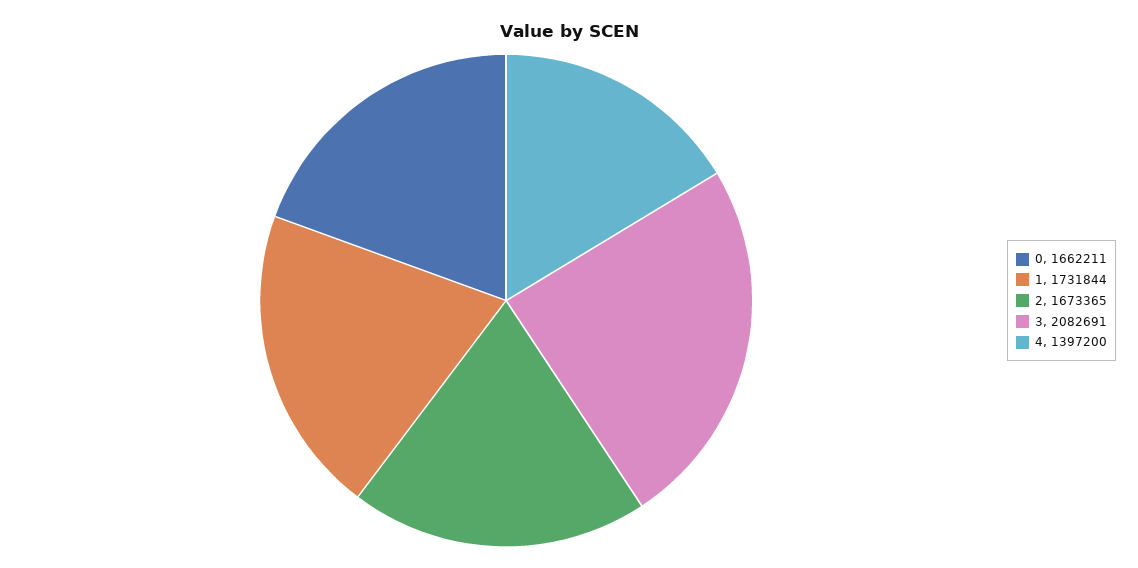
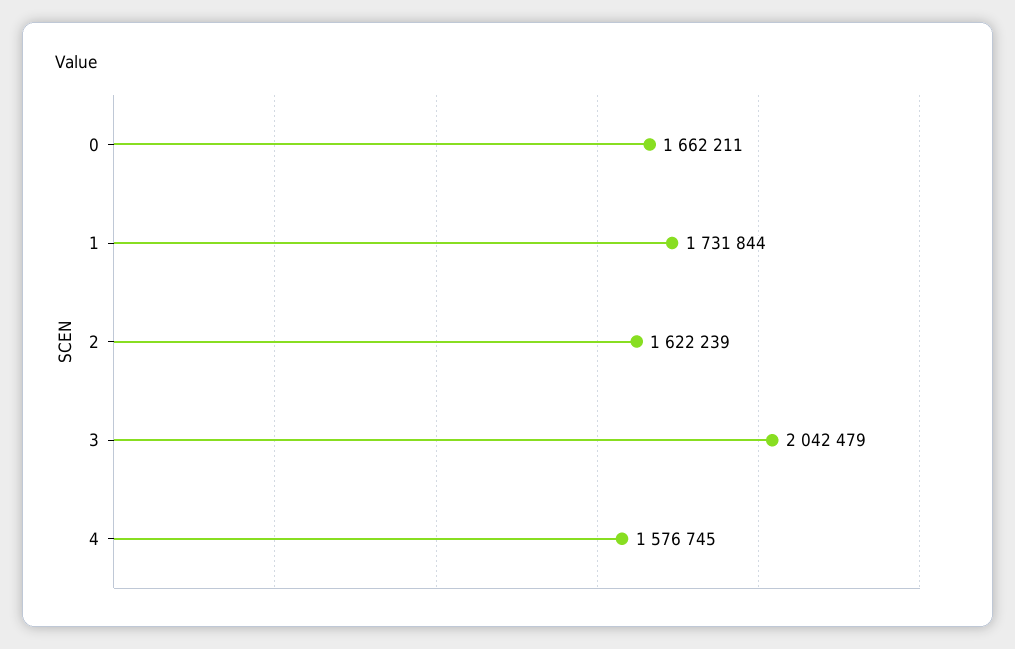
2: 1673365 -> 1622239
3: 2082691 -> 2042479
4: 1397200 -> 1576745

